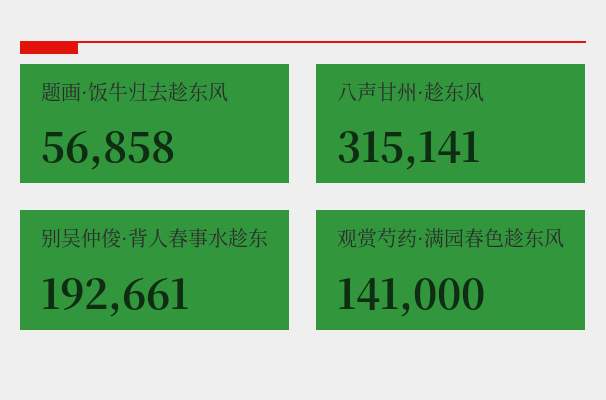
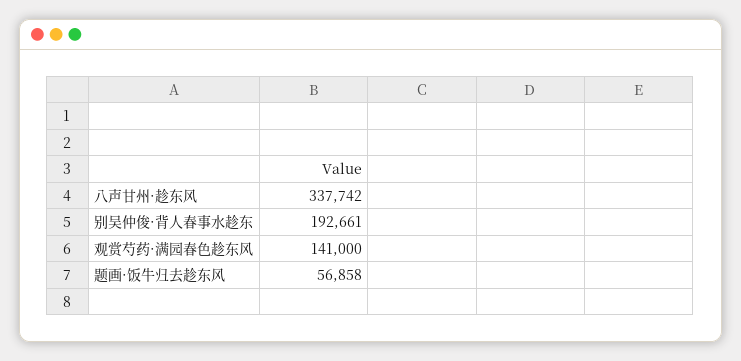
八声甘州·趁东风: 315141 -> 337742

